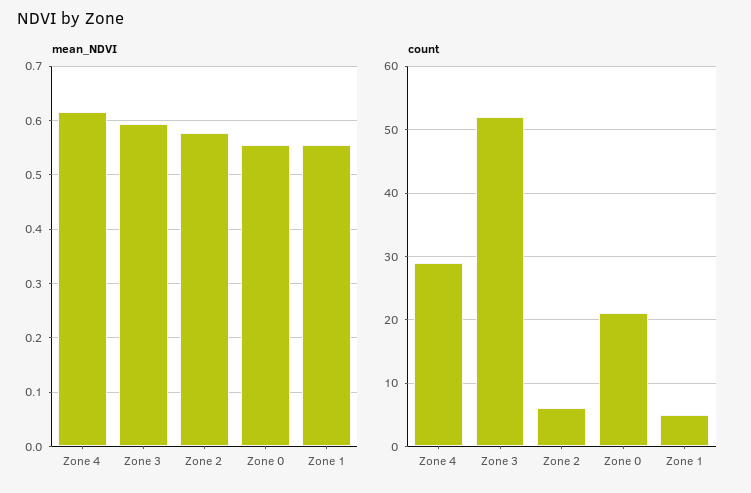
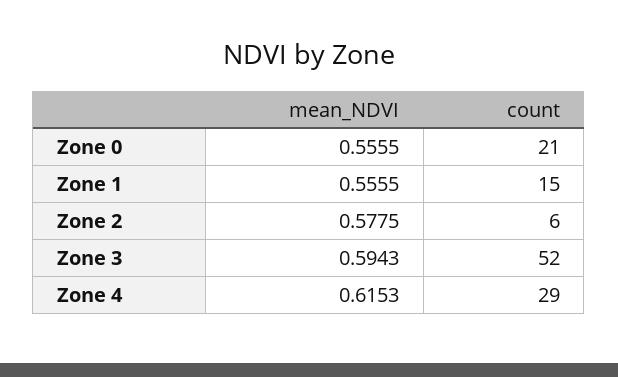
count, Zone 1: 5 -> 15

